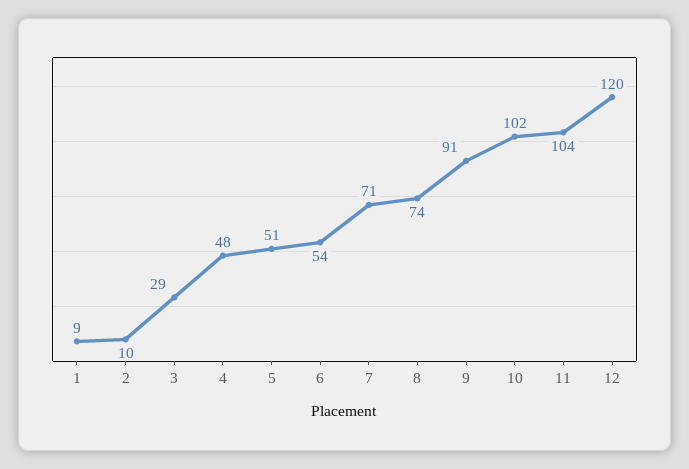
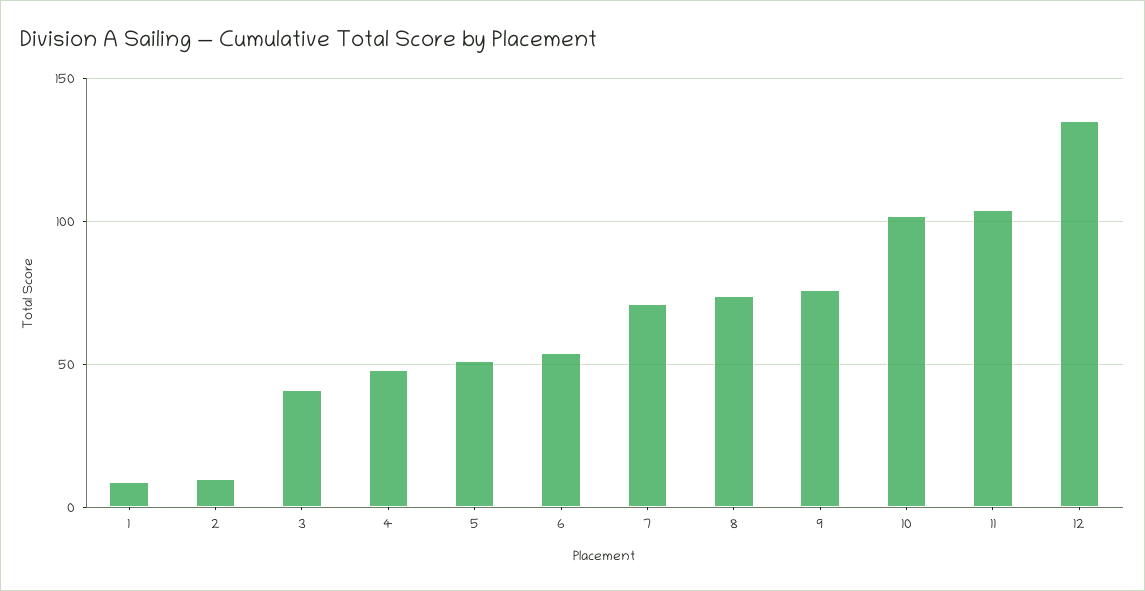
3: 29 -> 40
9: 91 -> 75
12: 120 -> 135

